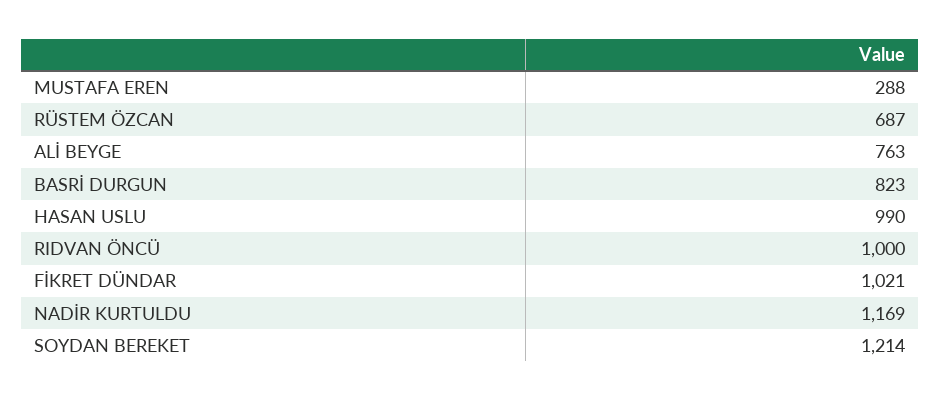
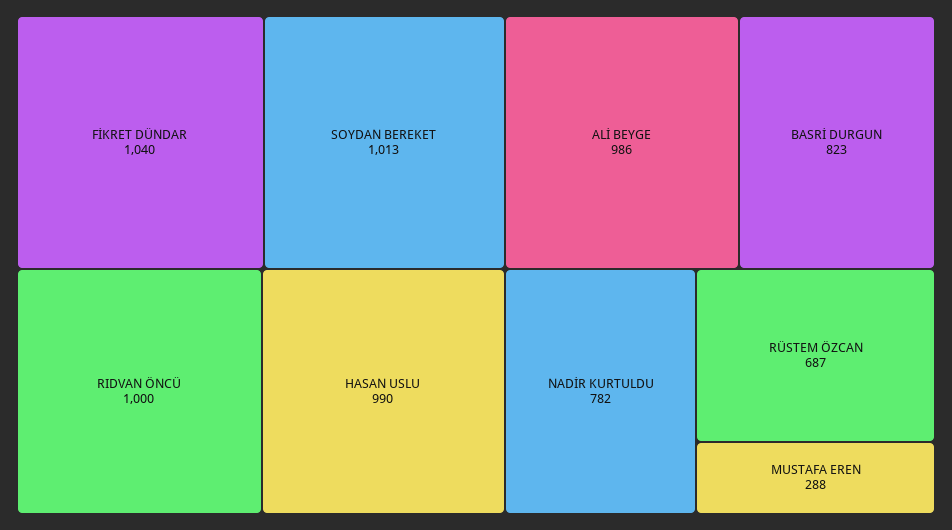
ALİ BEYGE: 763 -> 986
FİKRET DÜNDAR: 1021 -> 1040
NADİR KURTULDU: 1169 -> 782
SOYDAN BEREKET: 1214 -> 1013

